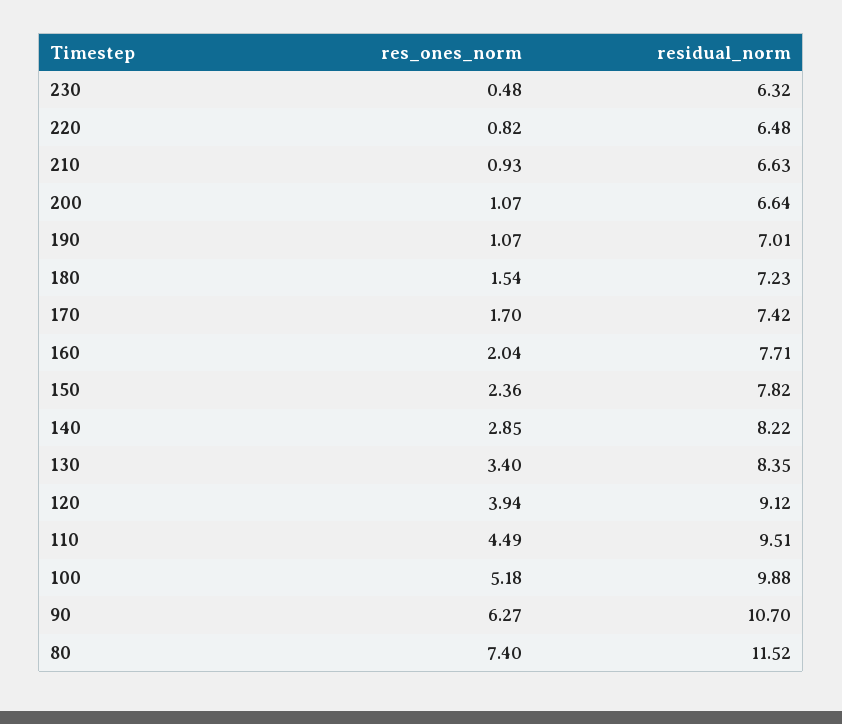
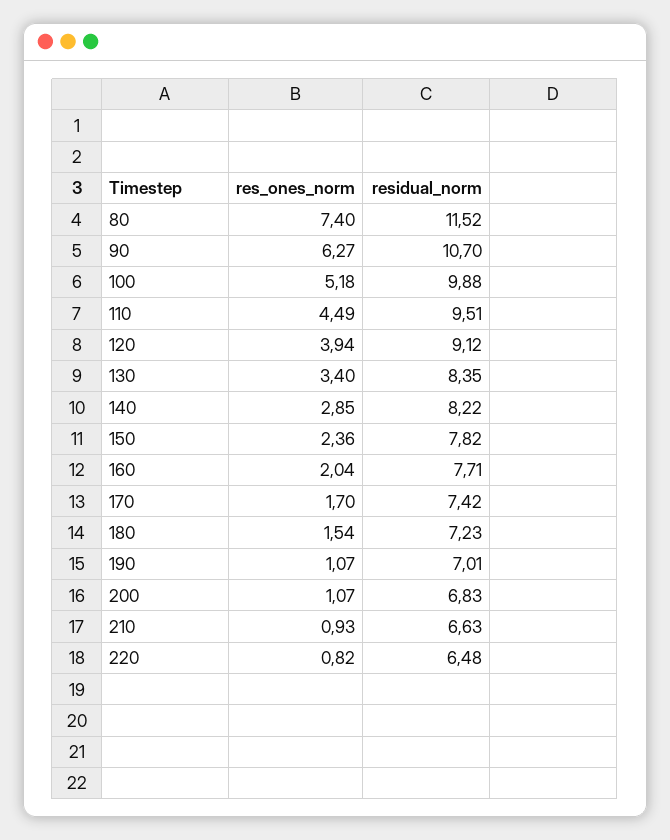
res_ones_norm, 230: 0.48 -> none
residual_norm, 230: 6.32 -> none
residual_norm, 200: 6.64 -> 6.83

